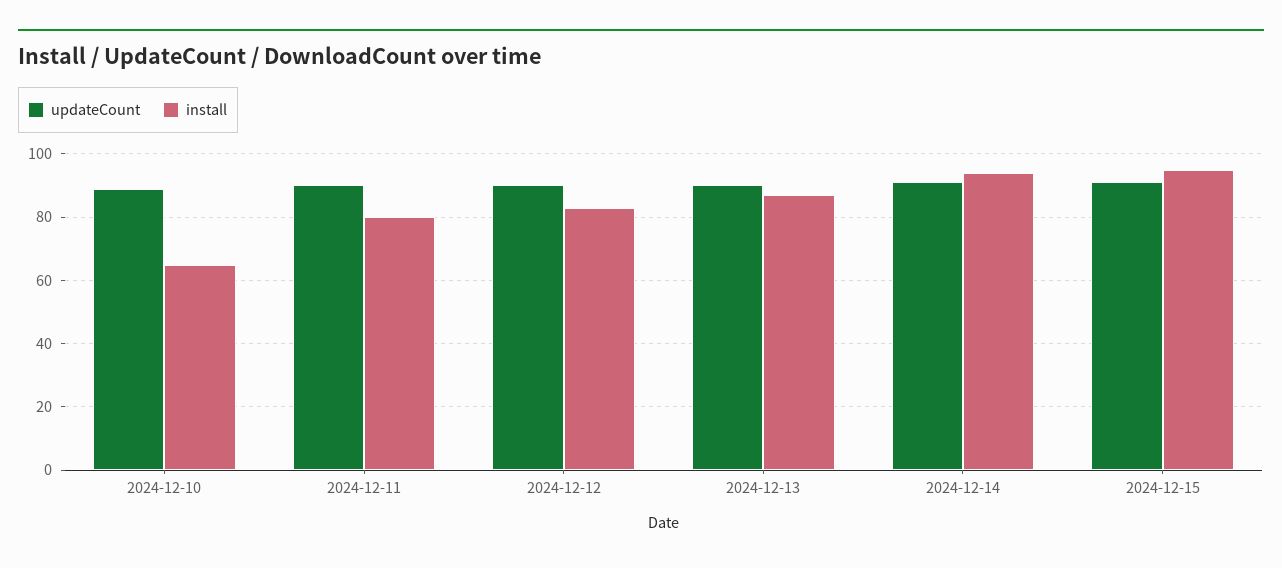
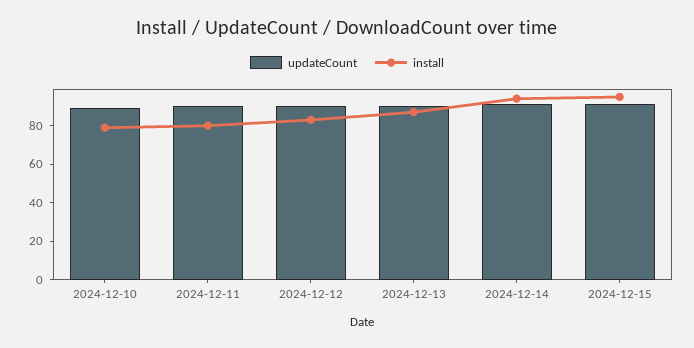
install, 2024-12-10: 65 -> 80

